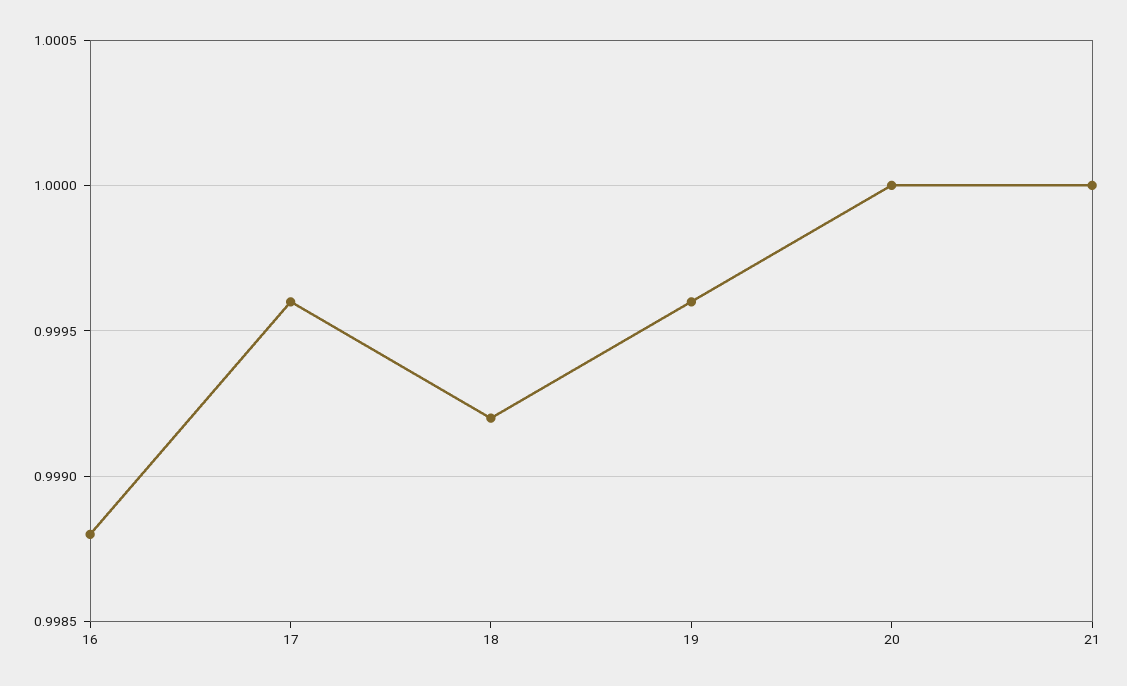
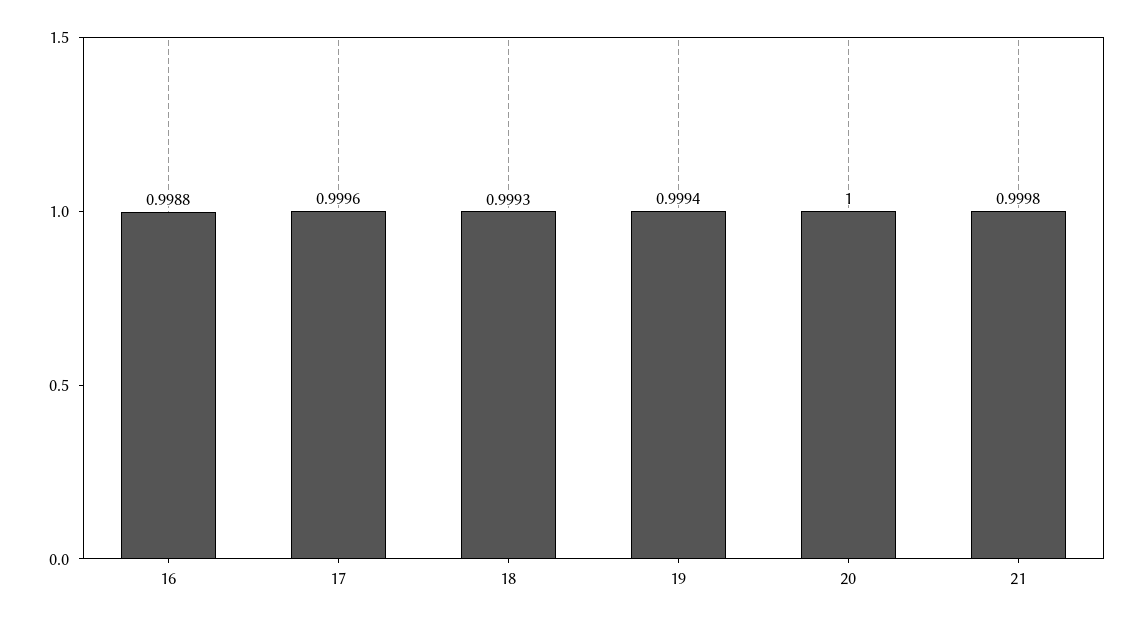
18: 0.9992 -> 0.9993
19: 0.9996 -> 0.9994
21: 1 -> 0.9998

